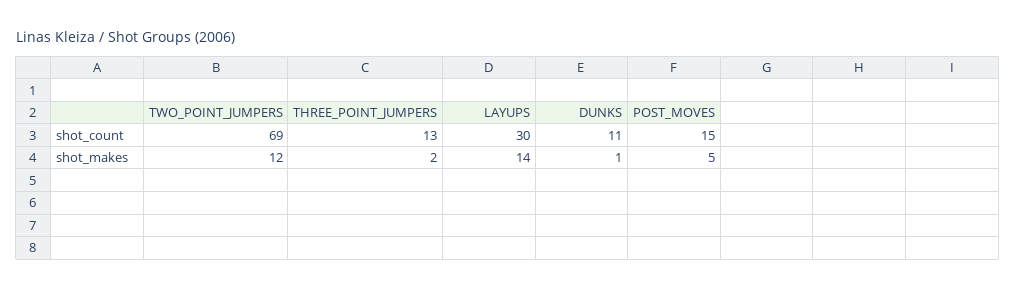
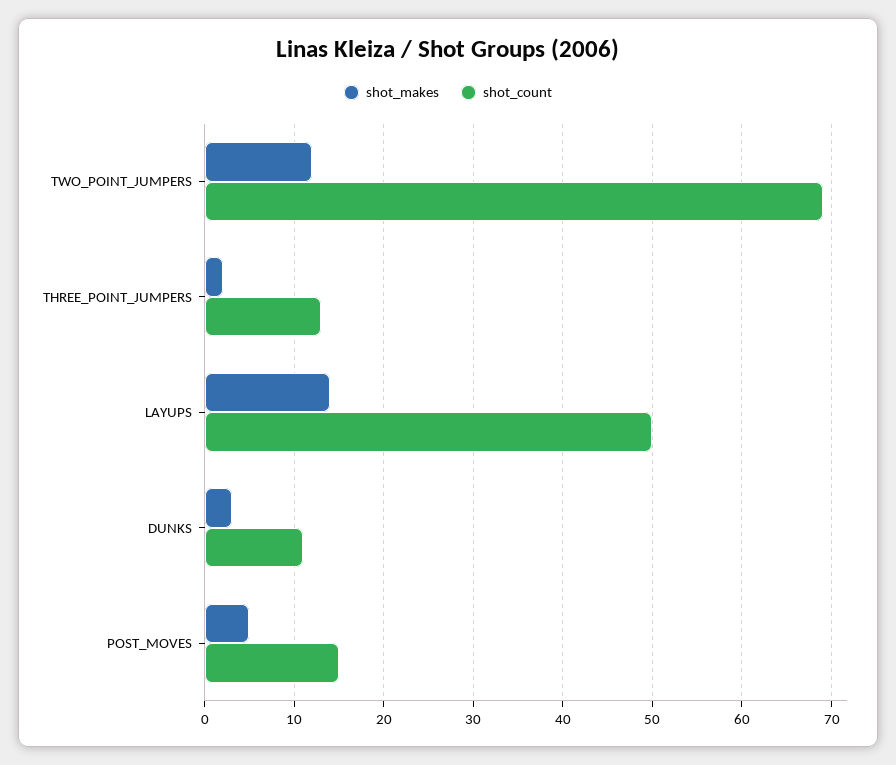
shot_count, LAYUPS: 30 -> 50
shot_makes, DUNKS: 1 -> 3

